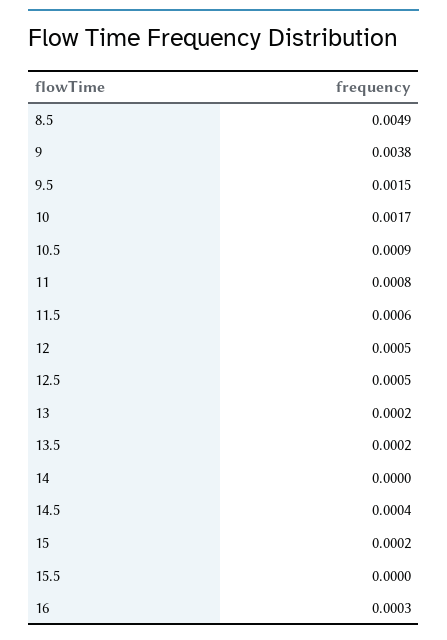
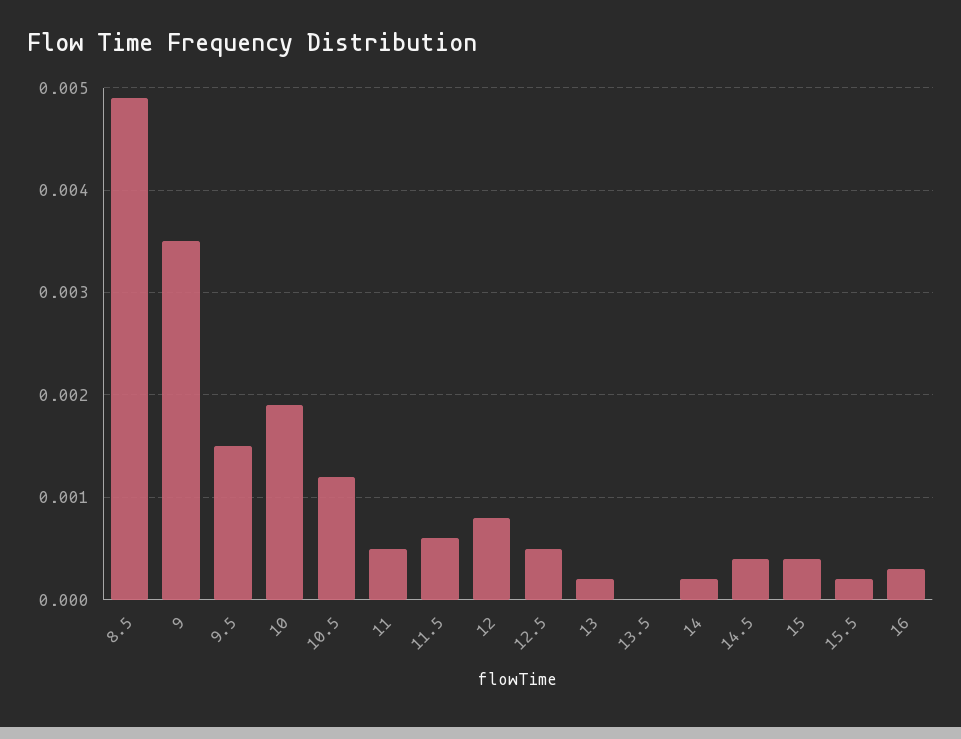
9: 0.0038 -> 0.0035
10: 0.0017 -> 0.0019
10.5: 0.0009 -> 0.0012
11: 0.0008 -> 0.0005
12: 0.0005 -> 0.0008
13.5: 0.0002 -> 0
14: 0 -> 0.0002
15: 0.0002 -> 0.0004
15.5: 0 -> 0.0002

